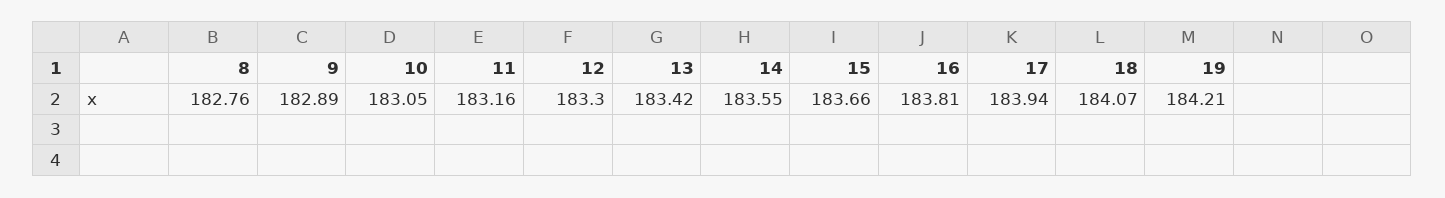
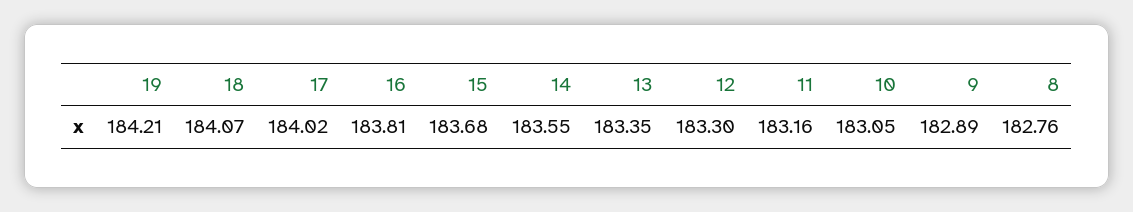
13: 183.42 -> 183.35
15: 183.66 -> 183.68
17: 183.94 -> 184.02

